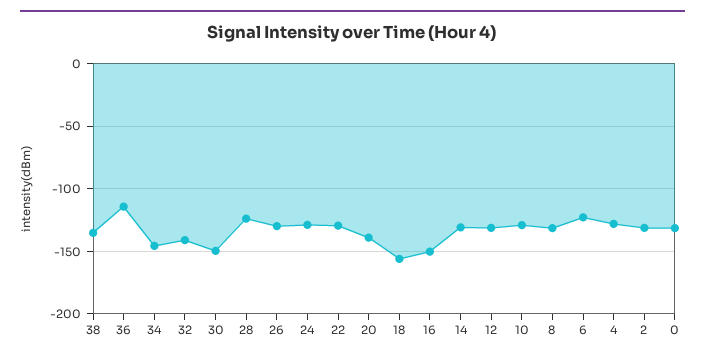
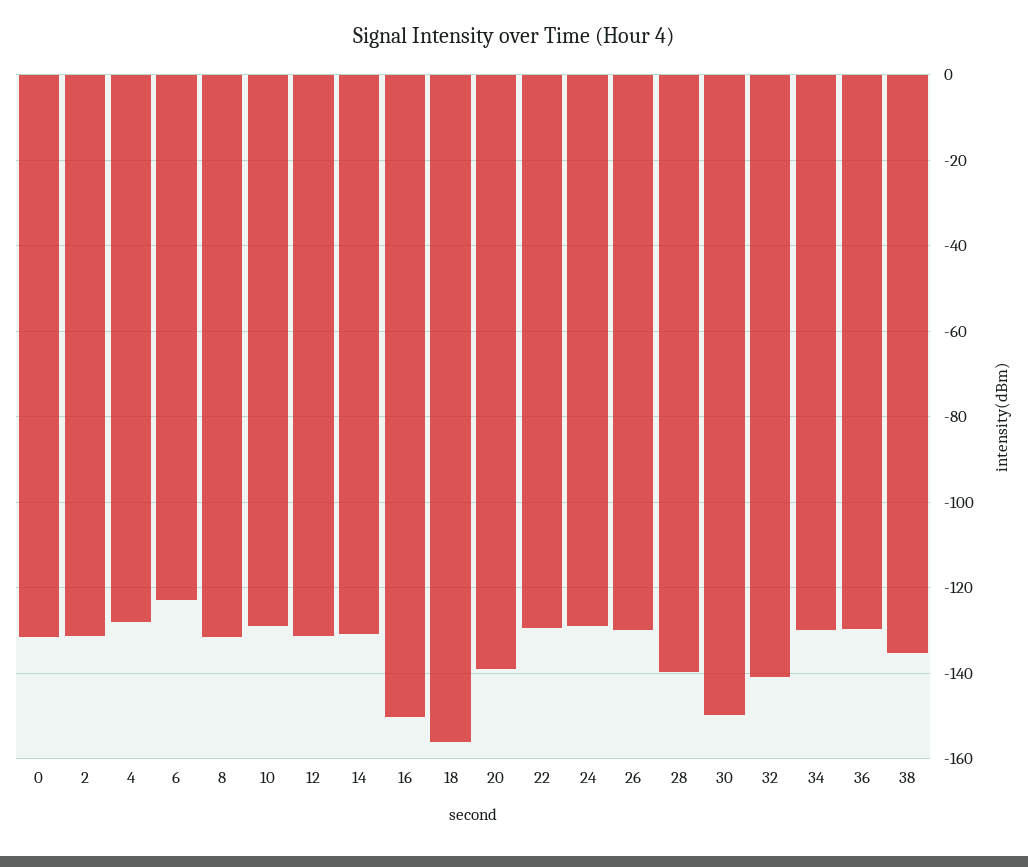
36: -115 -> -130
34: -145 -> -130
28: -125 -> -140

